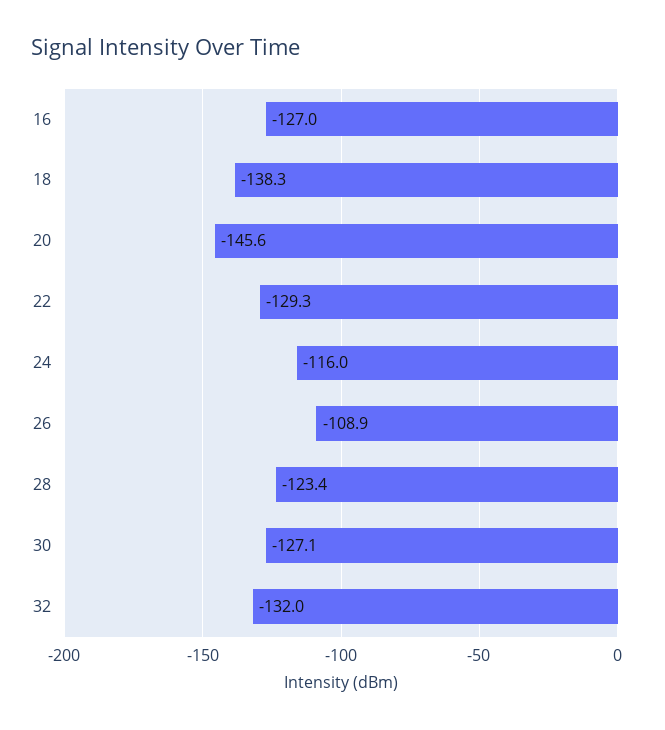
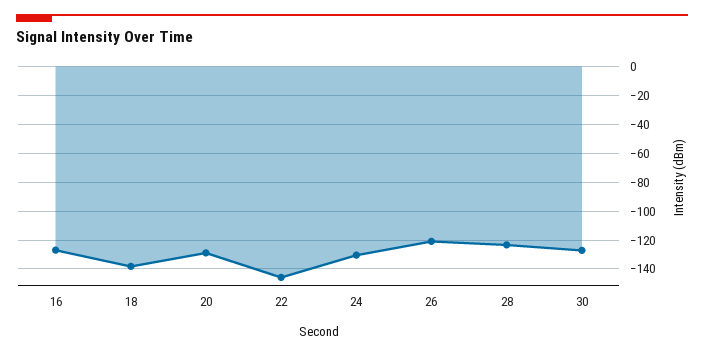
20: -145.6 -> -130
22: -129.3 -> -145
24: -116 -> -130
26: -108.9 -> -120
32: -132 -> none

